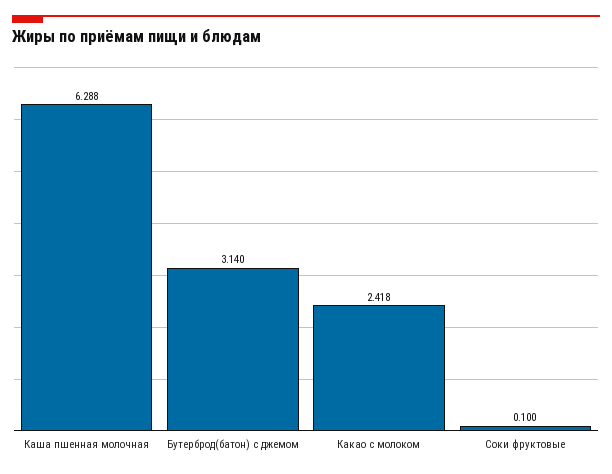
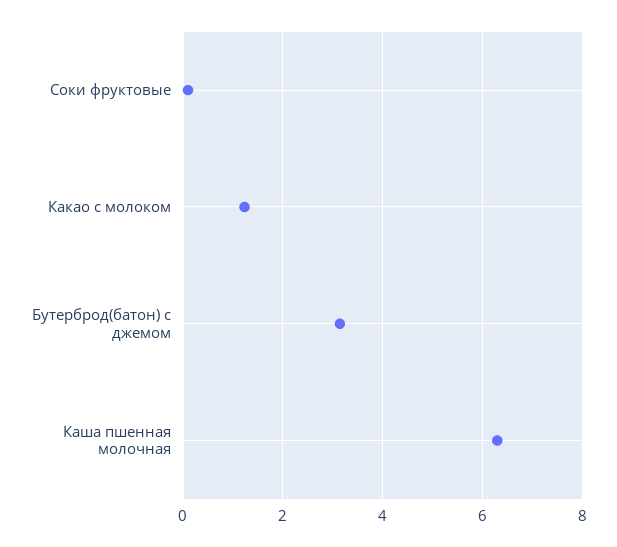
Какао с молоком: 2.418 -> 1.2

